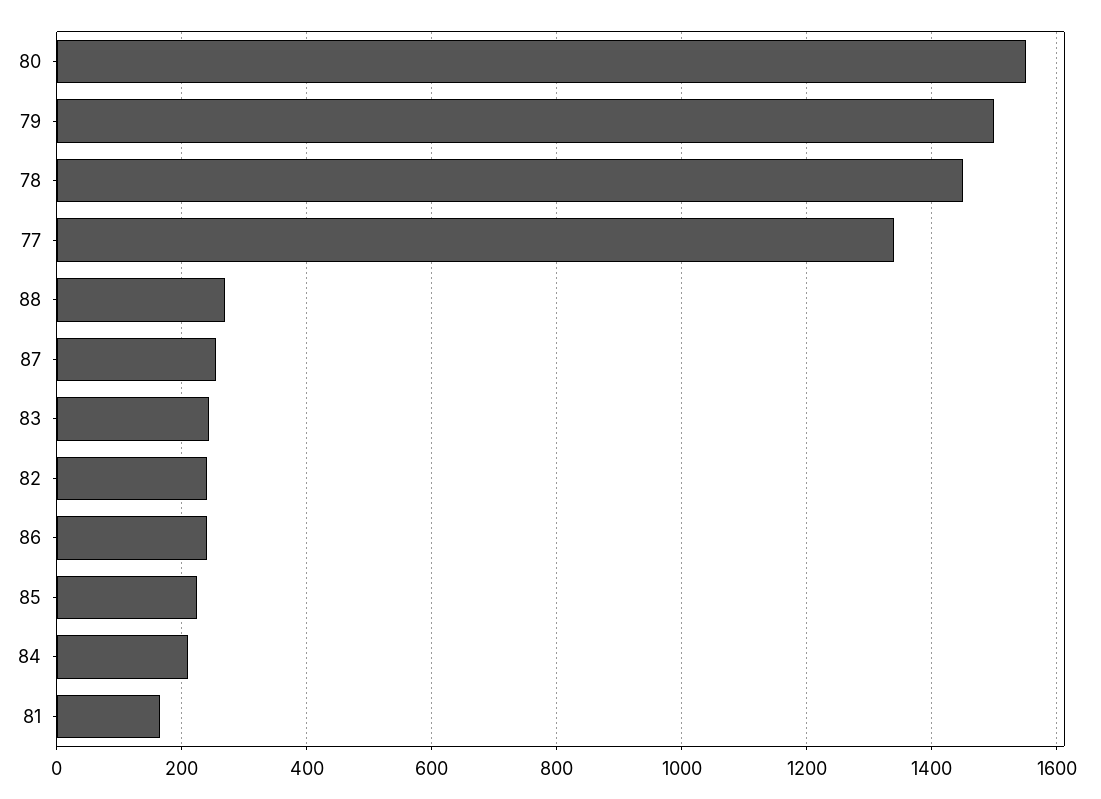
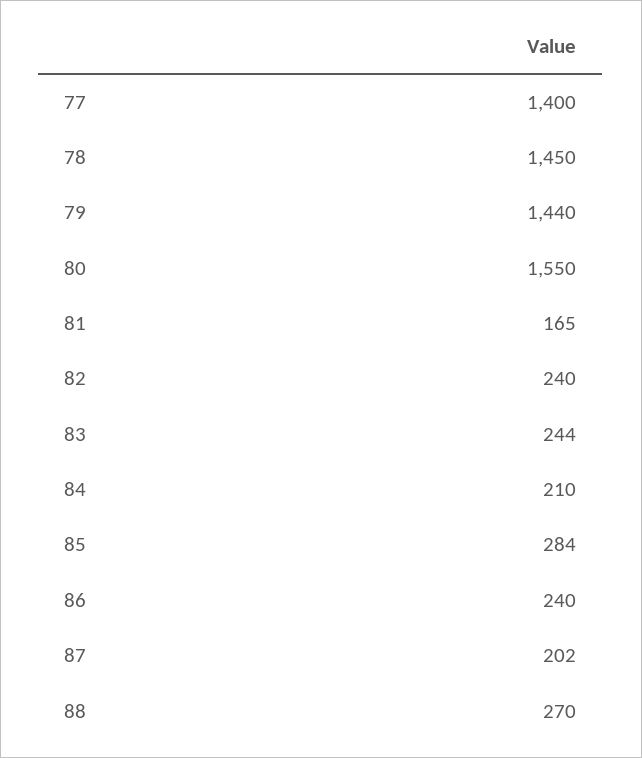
79: 1500 -> 1440
77: 1340 -> 1400
87: 260 -> 202
85: 220 -> 284

